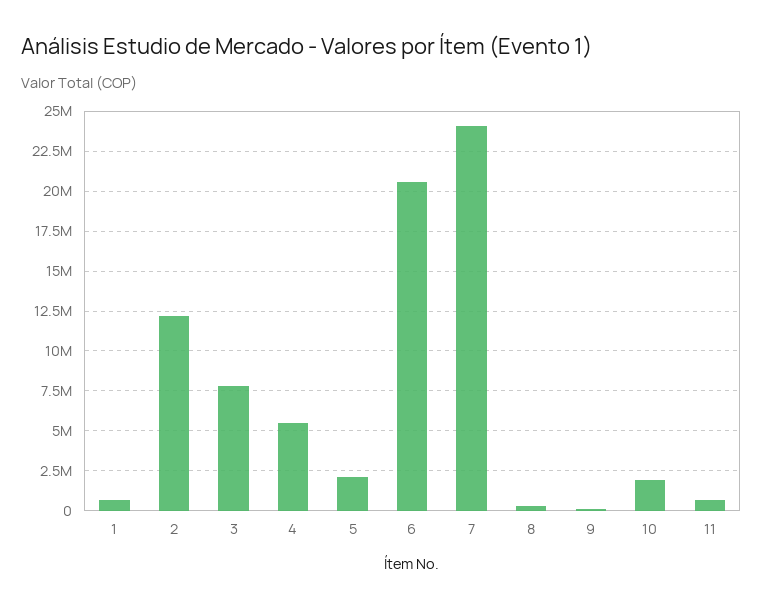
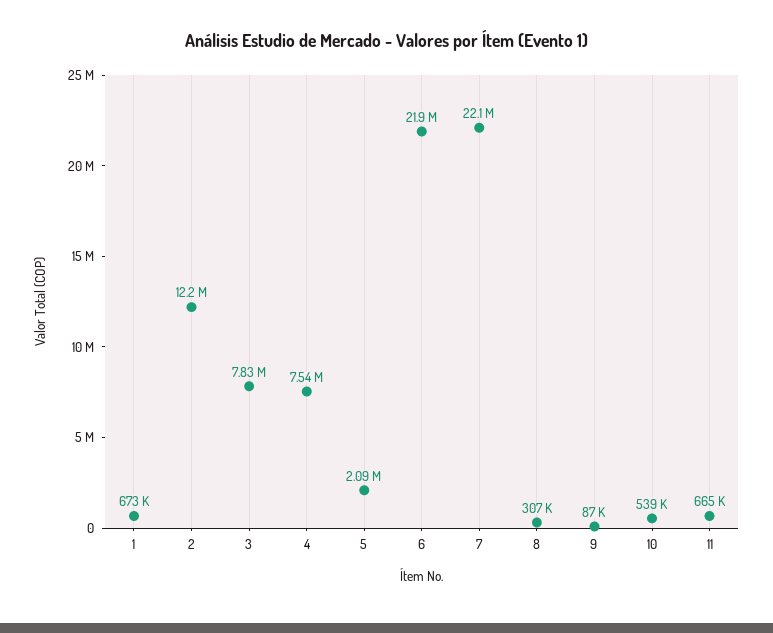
4: 5500000 -> 7540000
6: 20500000 -> 21900000
7: 24000000 -> 22100000
10: 2000000 -> 539000

